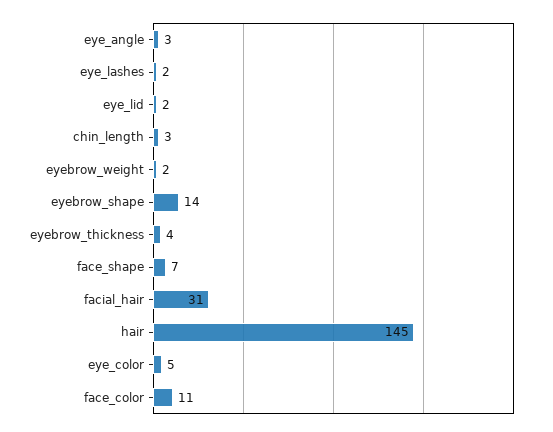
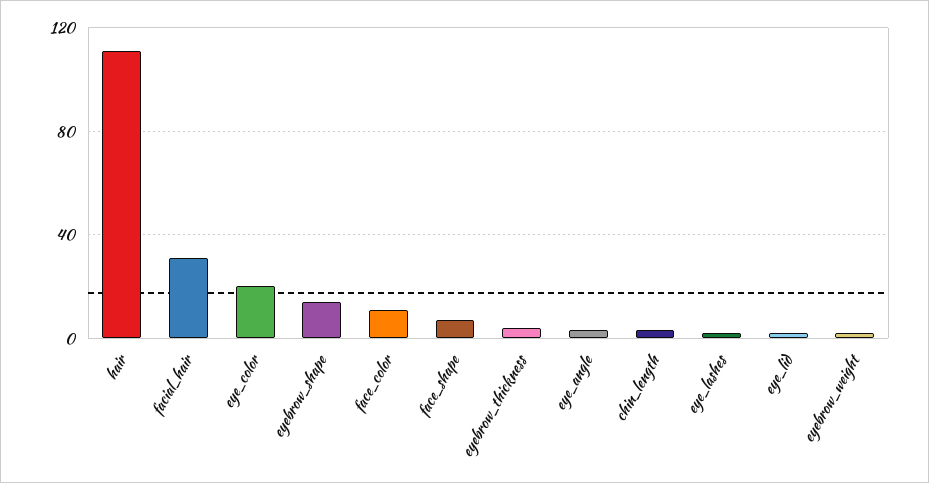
hair: 145 -> 110
eye_color: 5 -> 20

